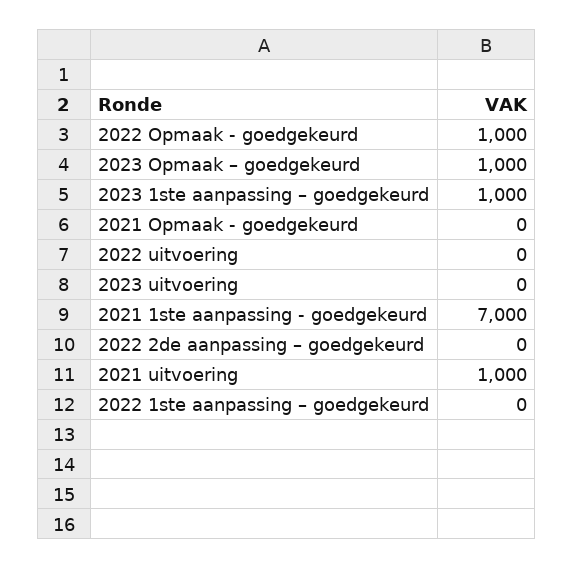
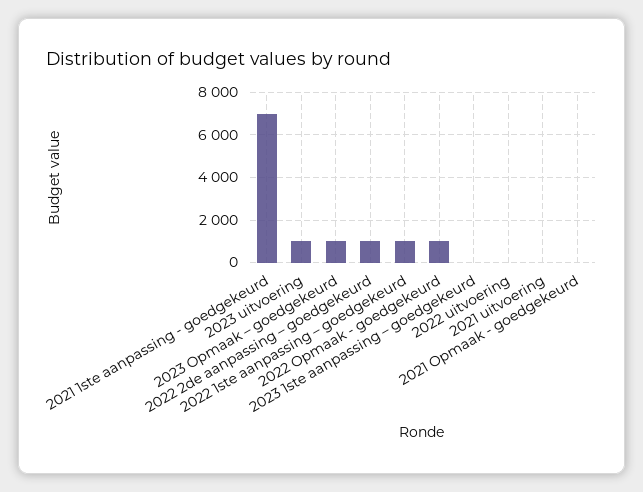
2023 1ste aanpassing – goedgekeurd: 1000 -> 0
2023 uitvoering: 0 -> 1000
2022 2de aanpassing – goedgekeurd: 0 -> 1000
2021 uitvoering: 1000 -> 0
2022 1ste aanpassing – goedgekeurd: 0 -> 1000

